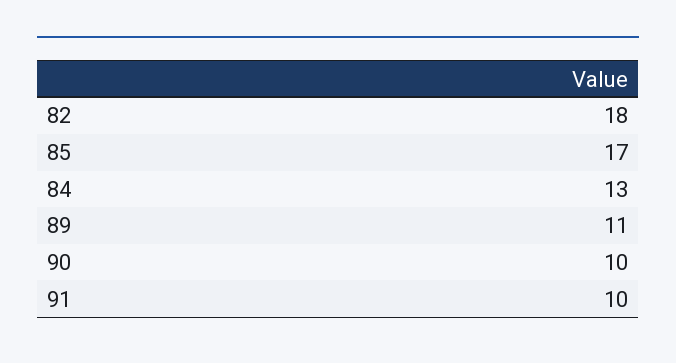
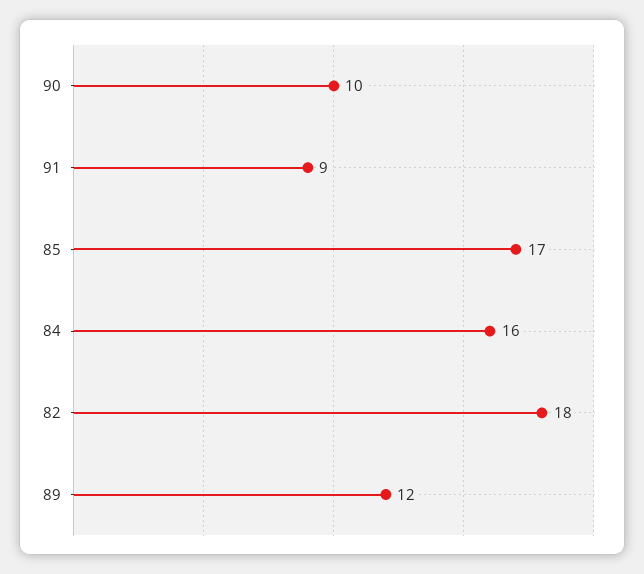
84: 13 -> 16
89: 11 -> 12
91: 10 -> 9

